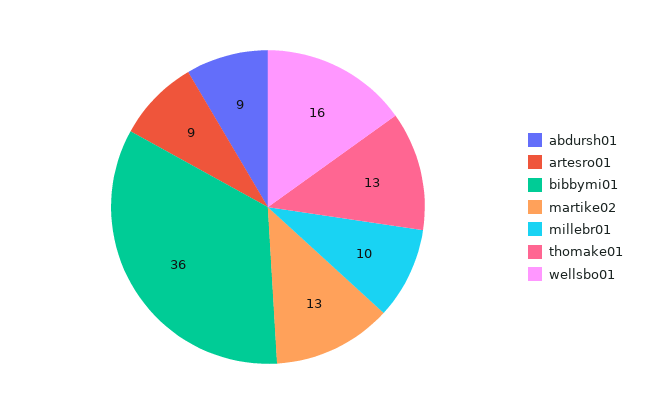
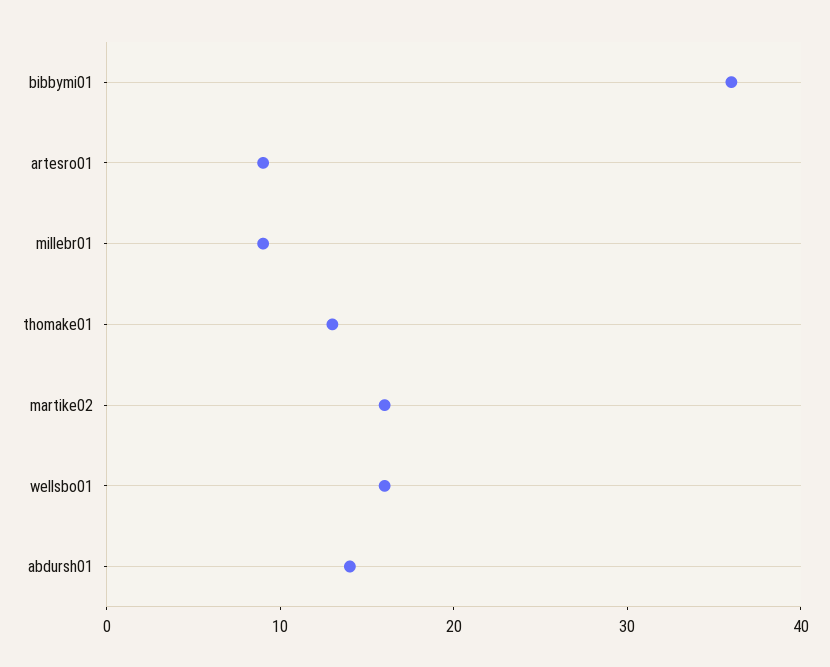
abdursh01: 9 -> 14
martike02: 13 -> 16
millebr01: 10 -> 9

